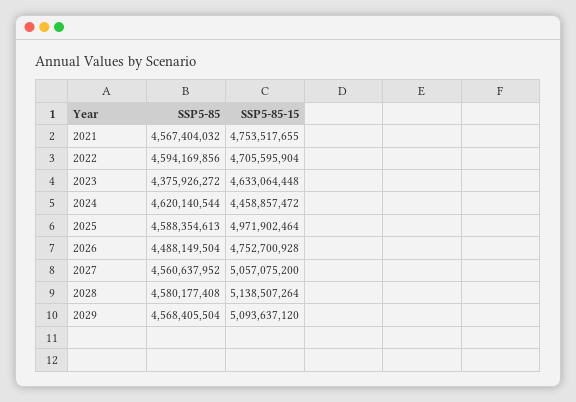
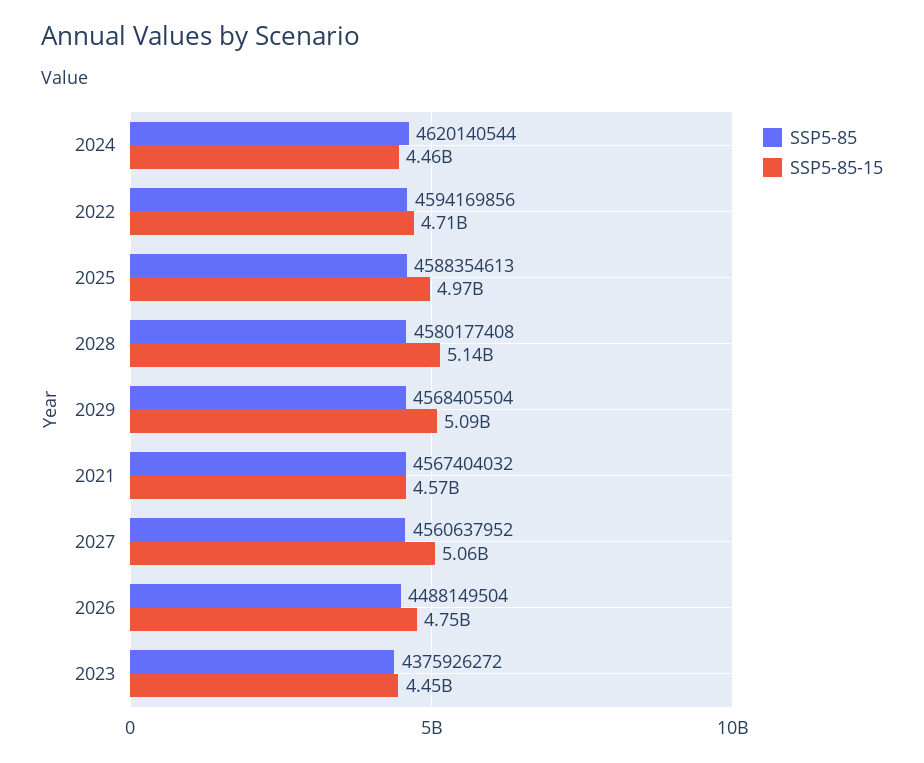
SSP5-85-15, 2021: 4753517655 -> 4570000000
SSP5-85-15, 2023: 4633064448 -> 4450000000

